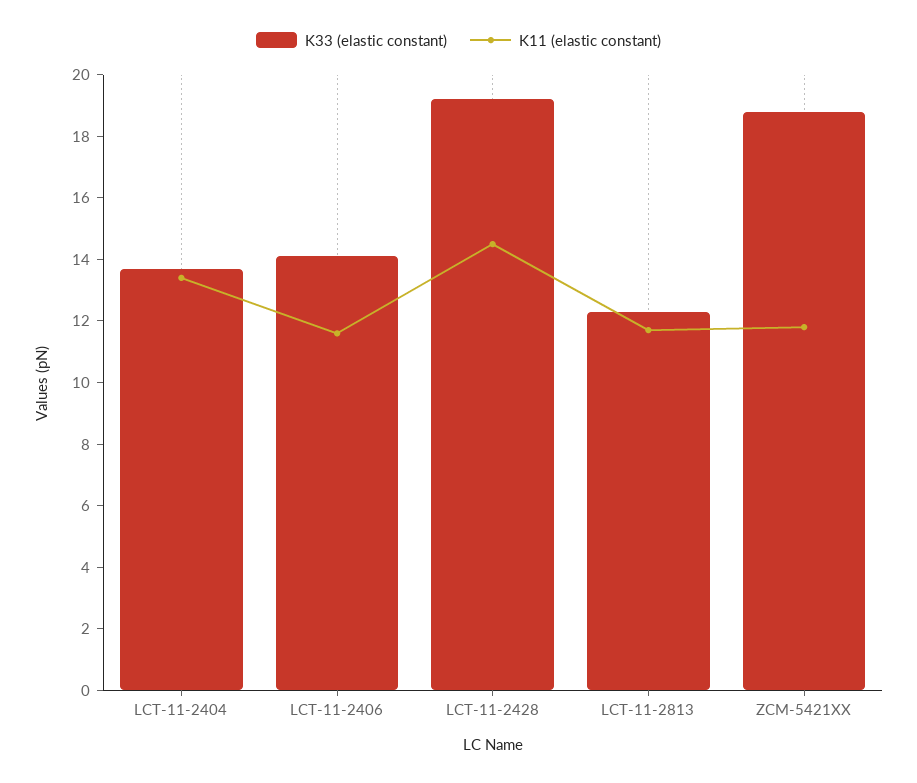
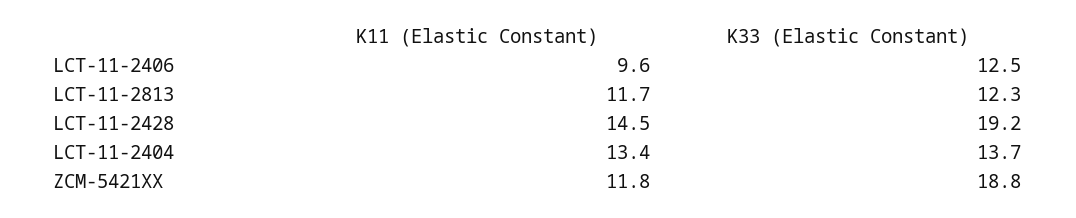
K33 (elastic constant), LCT-11-2406: 14 -> 12.5
K11 (elastic constant), LCT-11-2406: 11.5 -> 9.6

